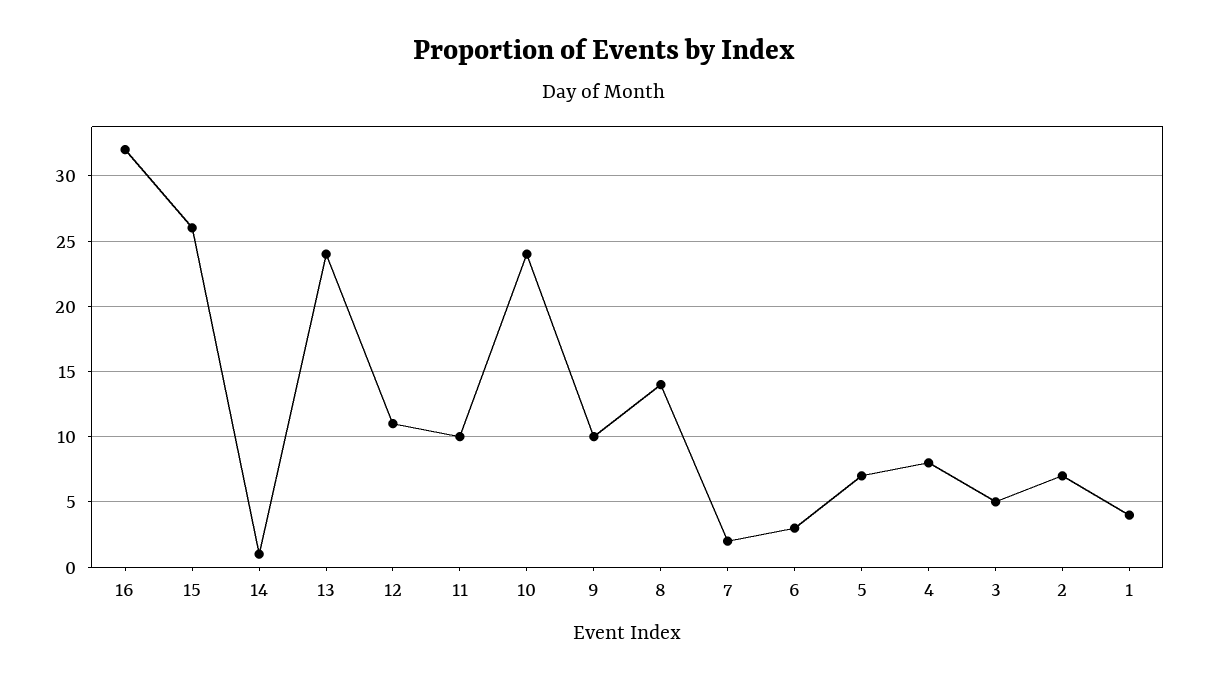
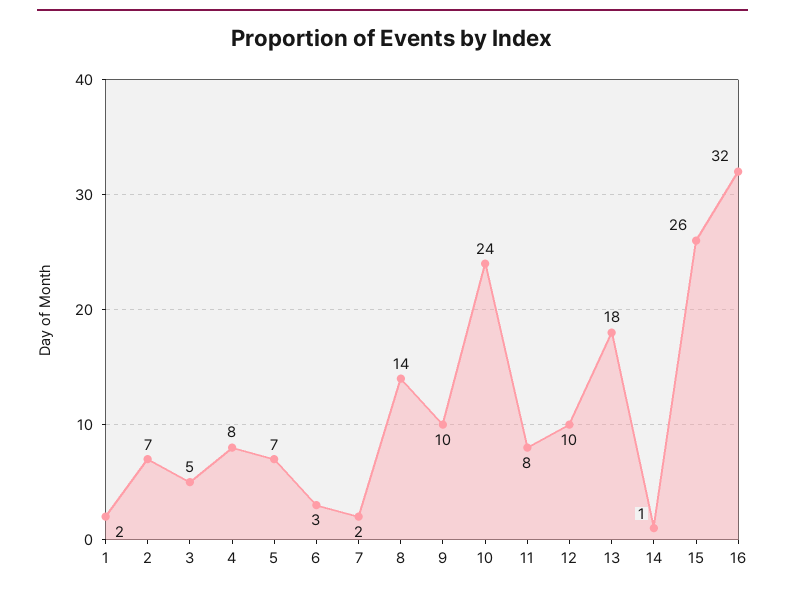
13: 24 -> 18
12: 11 -> 10
11: 10 -> 8
1: 4 -> 2

